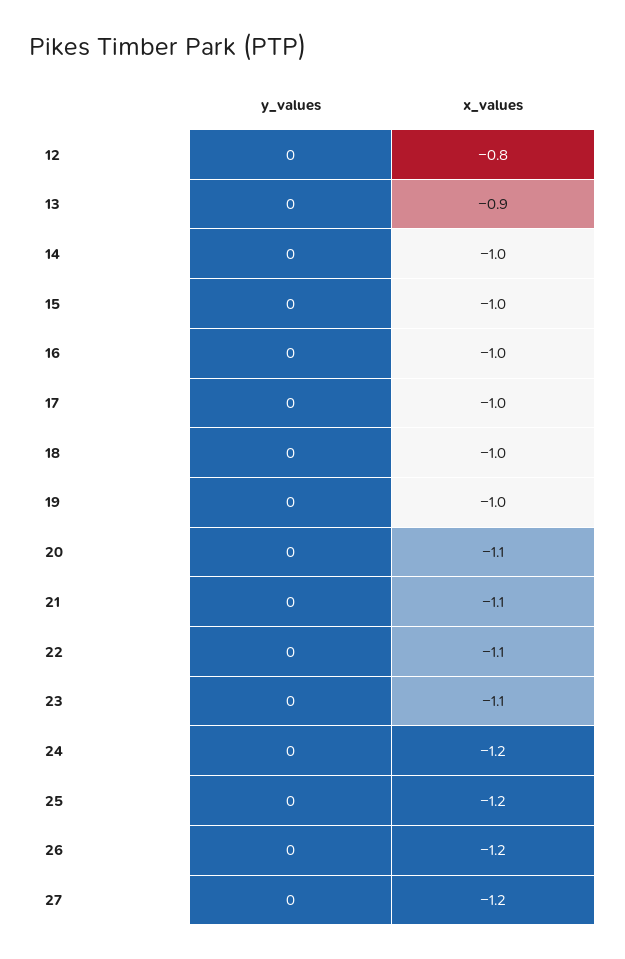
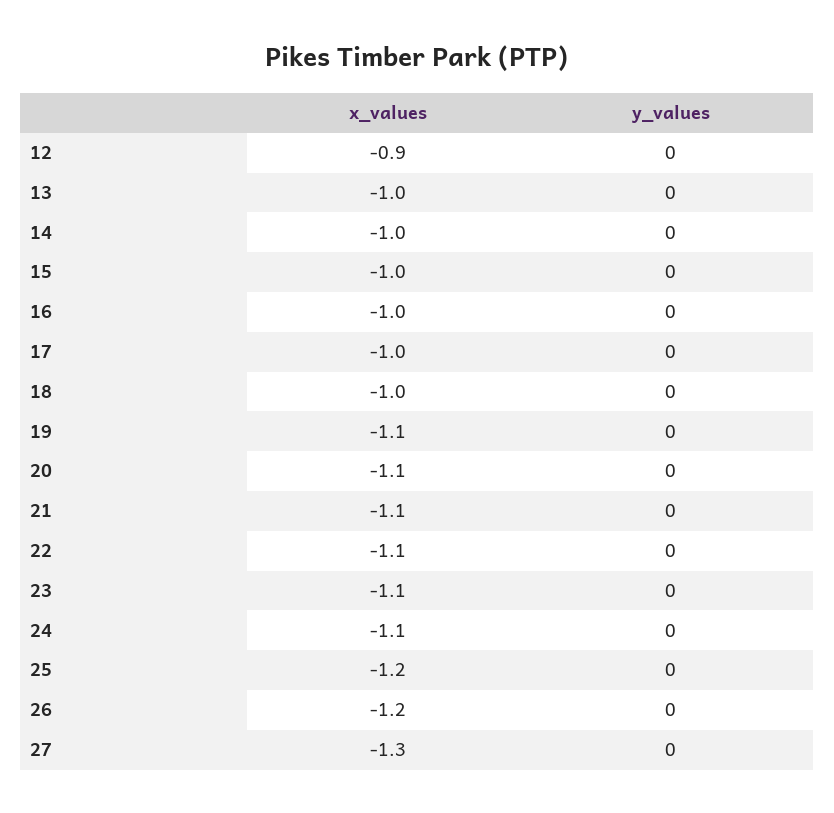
x_values, 12: -0.8 -> -0.9
x_values, 13: -0.9 -> -1
x_values, 19: -1 -> -1.1
x_values, 24: -1.2 -> -1.1
x_values, 27: -1.2 -> -1.3

